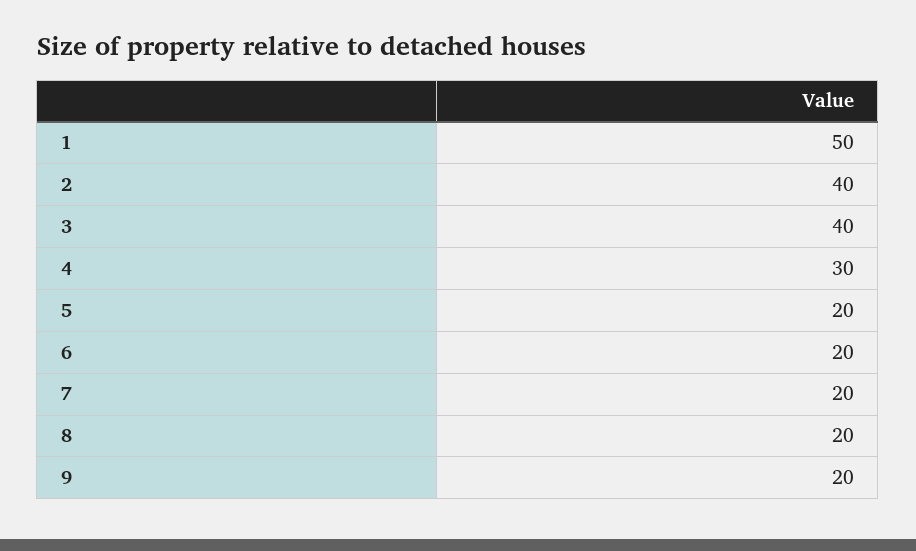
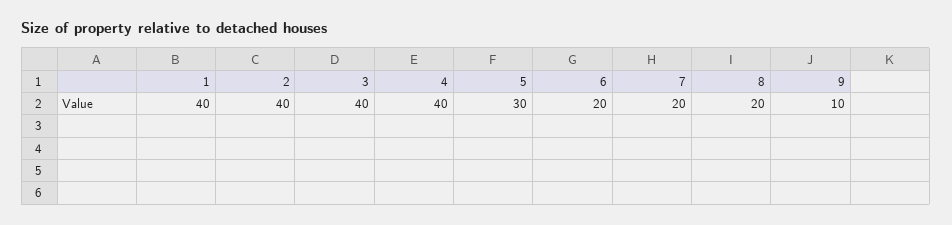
1: 50 -> 40
4: 30 -> 40
5: 20 -> 30
9: 20 -> 10

